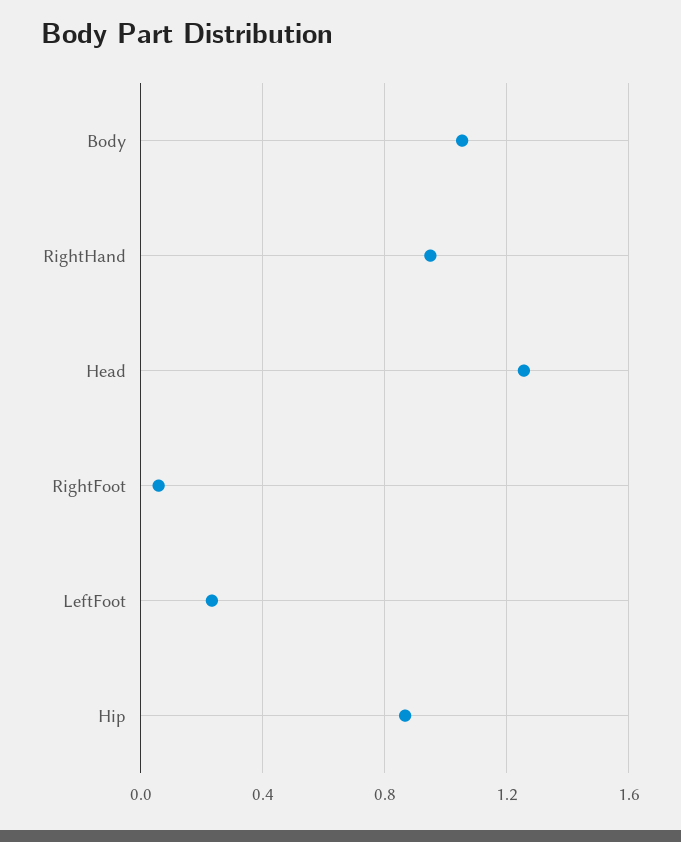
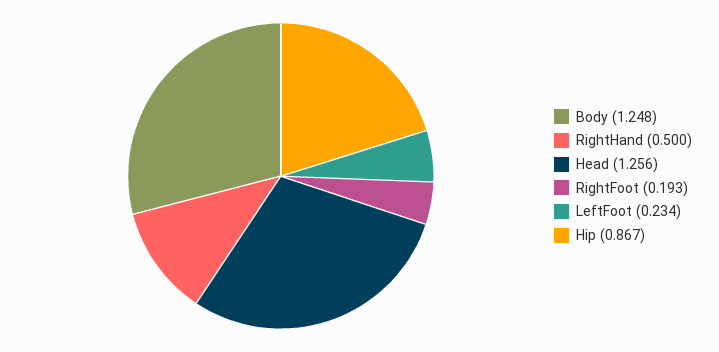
Body: 1.05 -> 1.248
RightHand: 0.95 -> 0.5
RightFoot: 0.05 -> 0.193

